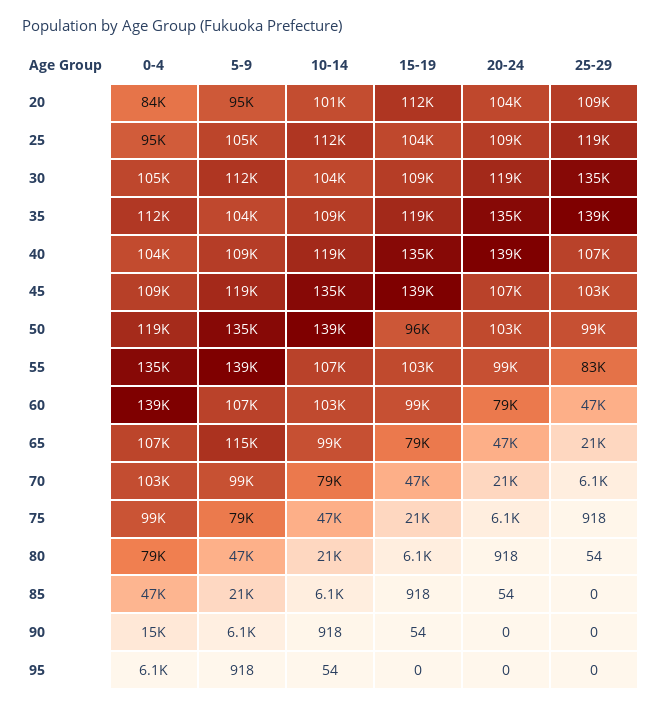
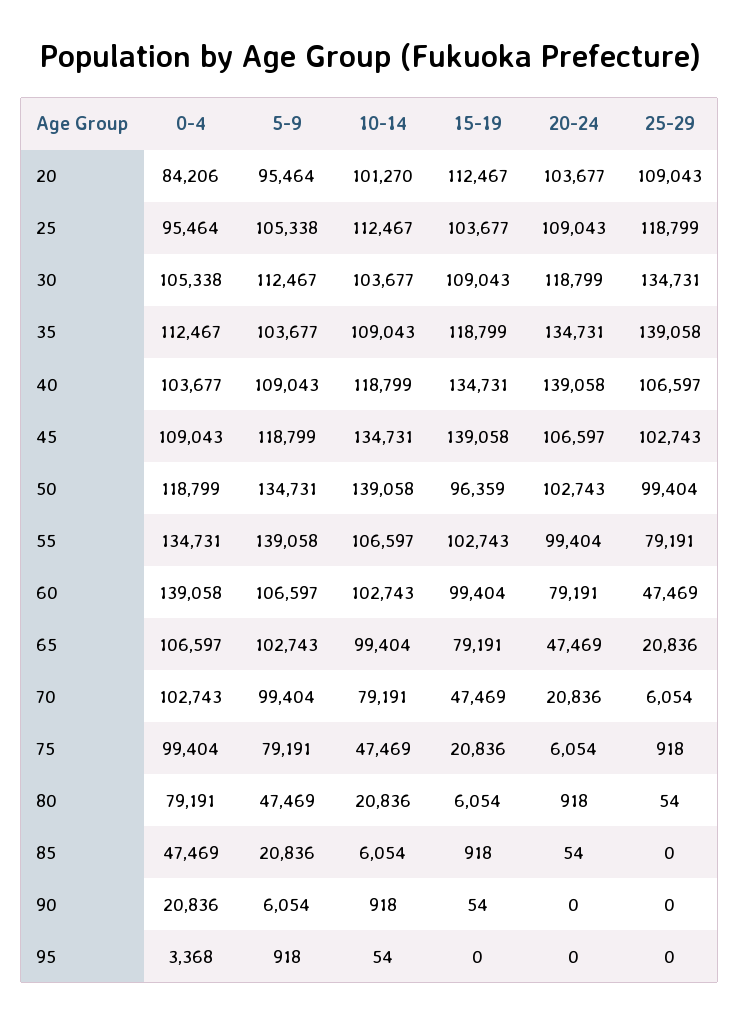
25-29, 55: 83000 -> 79191
5-9, 65: 115000 -> 102743
0-4, 90: 15000 -> 20836
0-4, 95: 6100 -> 3368

